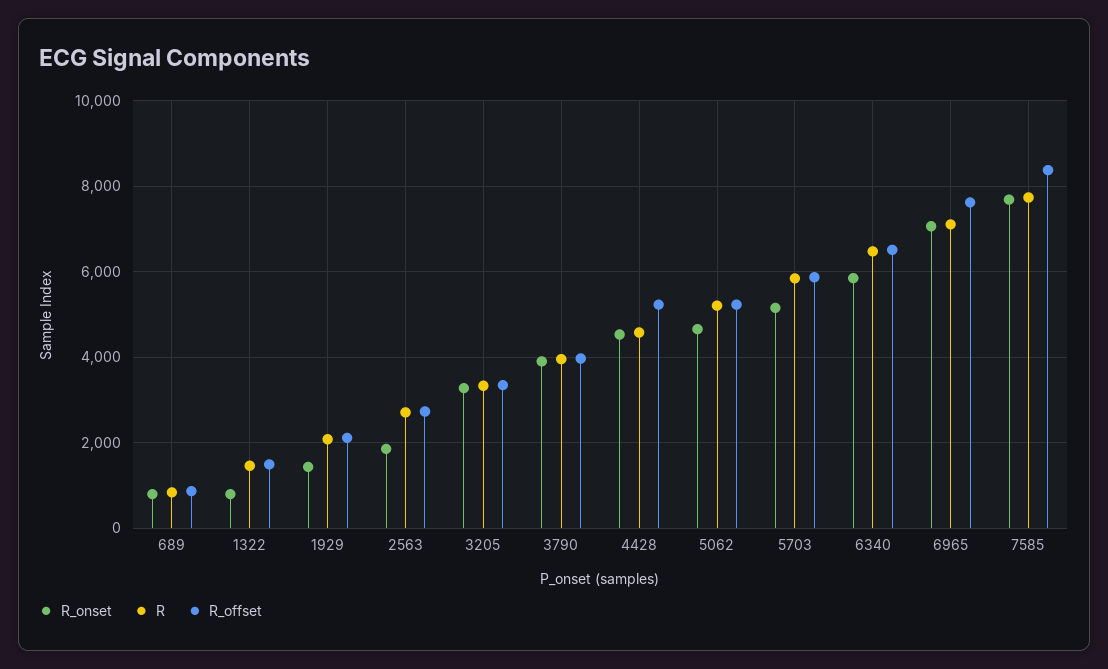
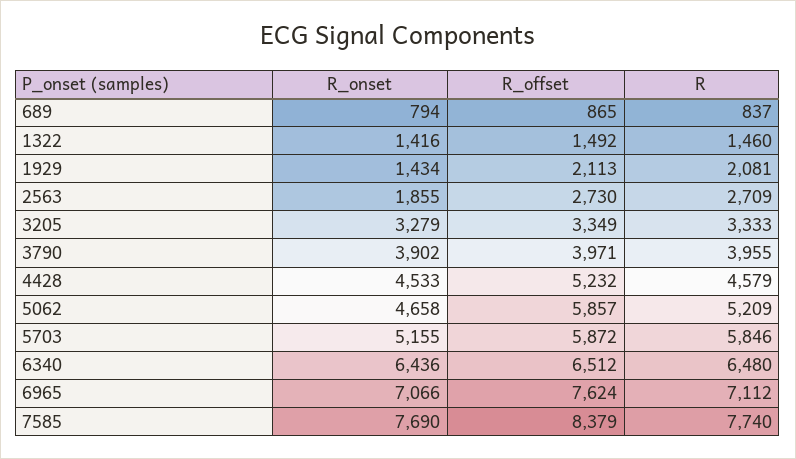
R_onset, 1322: 800 -> 1416
R_offset, 5062: 5200 -> 5857
R_onset, 6340: 5800 -> 6436

